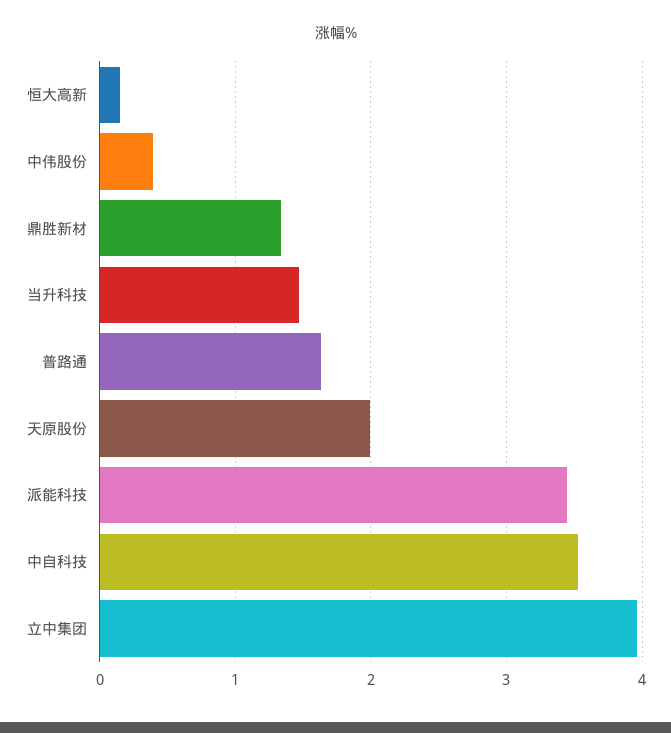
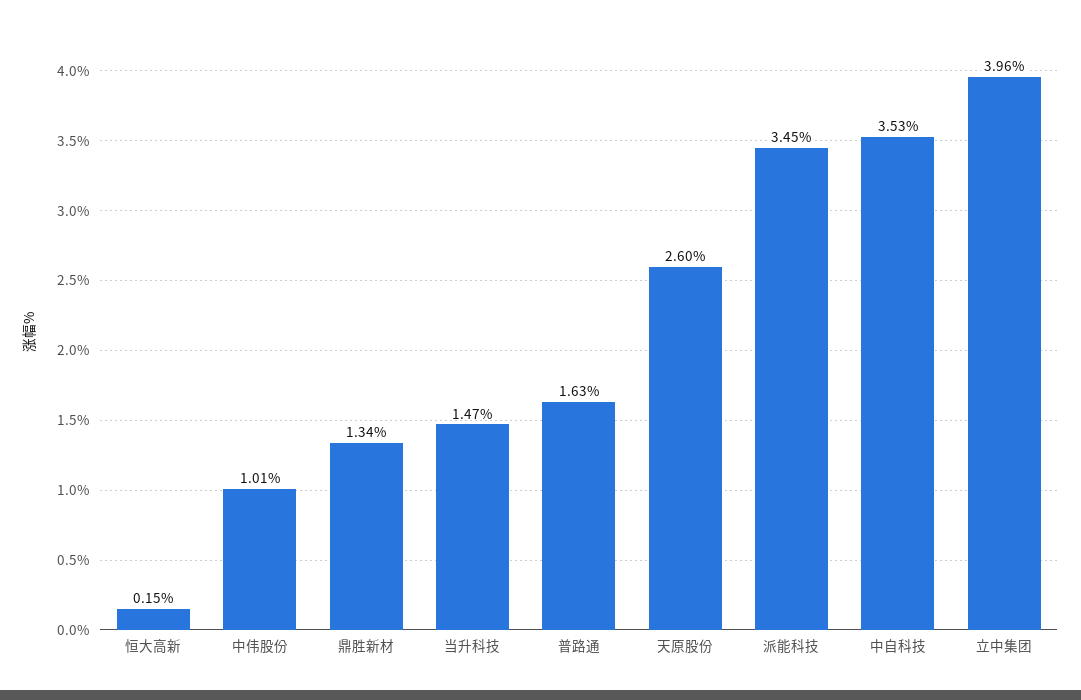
中伟股份: 0.4 -> 1.01
天原股份: 2 -> 2.6

